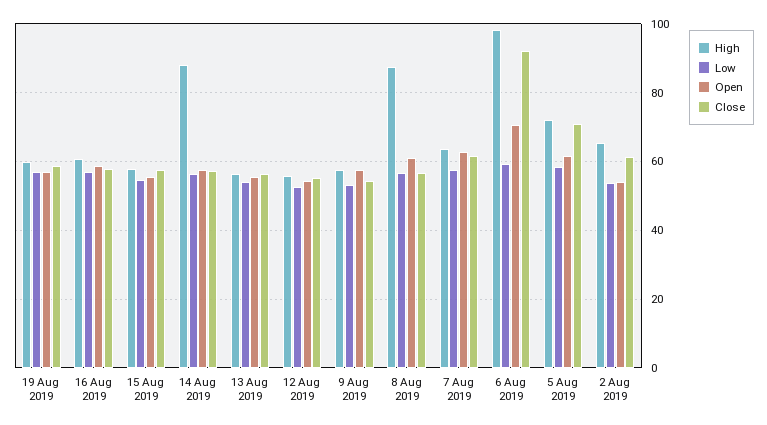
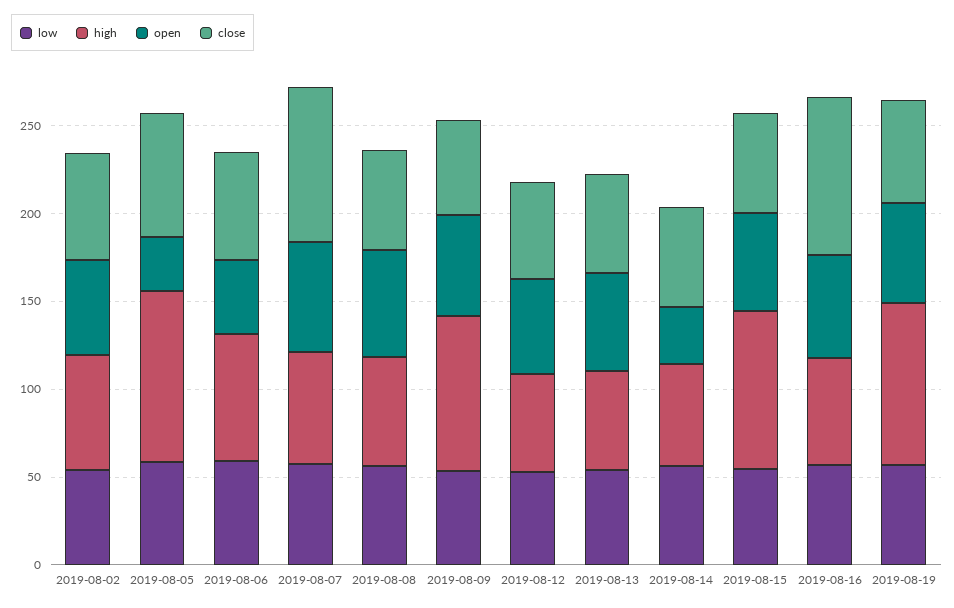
High, 19 Aug 2019: 60 -> 90
Close, 16 Aug 2019: 58 -> 90
High, 15 Aug 2019: 58 -> 90
High, 14 Aug 2019: 88 -> 60
Open, 14 Aug 2019: 58 -> 30
High, 9 Aug 2019: 58 -> 90
High, 8 Aug 2019: 88 -> 60
Close, 7 Aug 2019: 62 -> 90
High, 6 Aug 2019: 98 -> 70
Open, 6 Aug 2019: 70 -> 40
Close, 6 Aug 2019: 92 -> 60
High, 5 Aug 2019: 72 -> 100
Open, 5 Aug 2019: 62 -> 30

